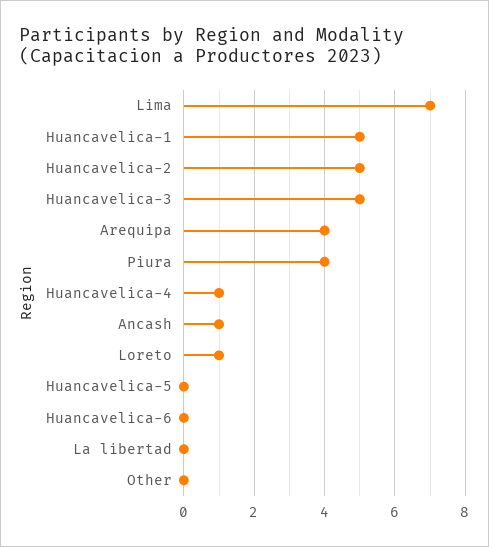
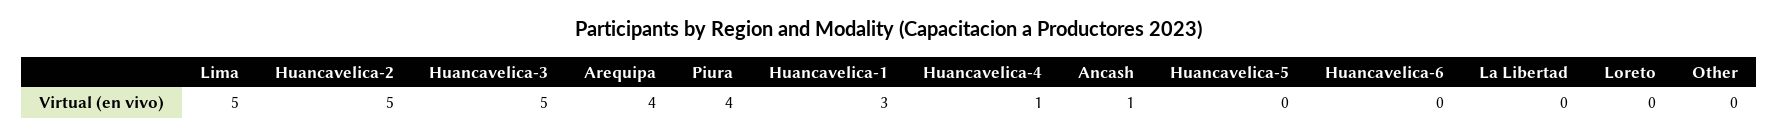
Lima: 7 -> 5
Huancavelica-1: 5 -> 3
Loreto: 1 -> 0

